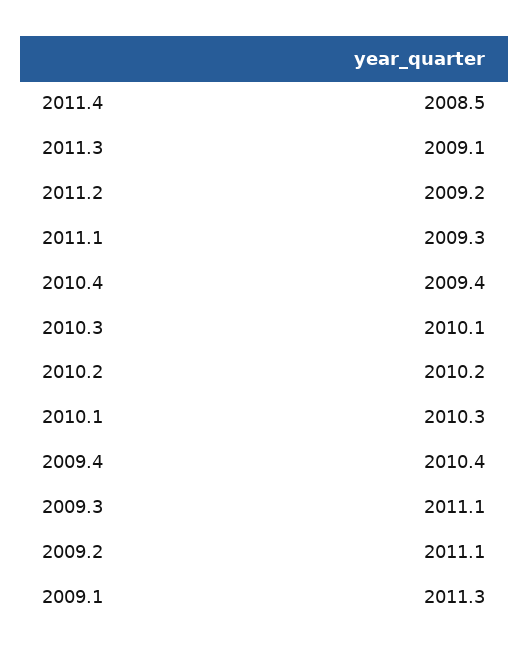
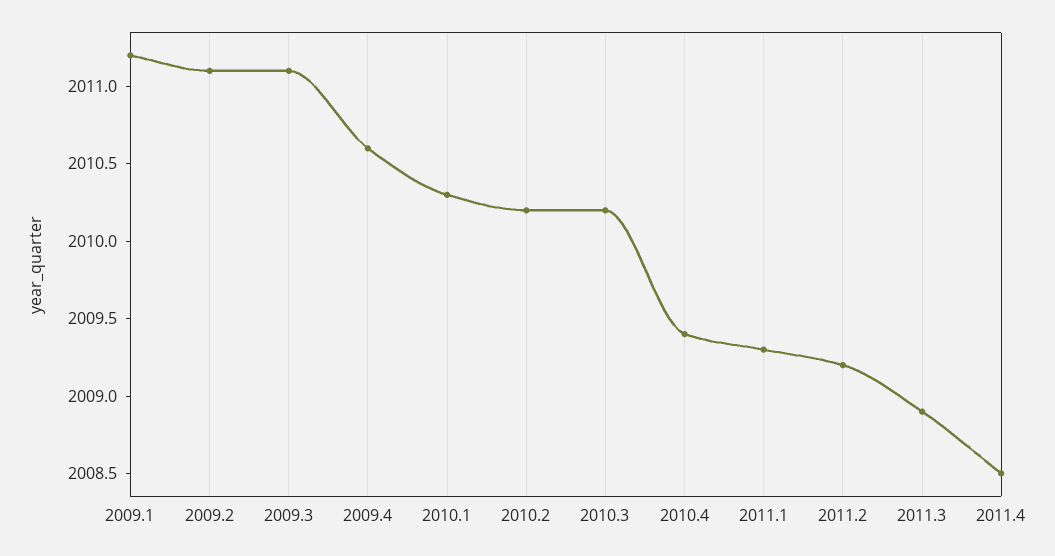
2011.3: 2009.1 -> 2008.9
2010.3: 2010.1 -> 2010.2
2009.4: 2010.4 -> 2010.6
2009.1: 2011.3 -> 2011.2

